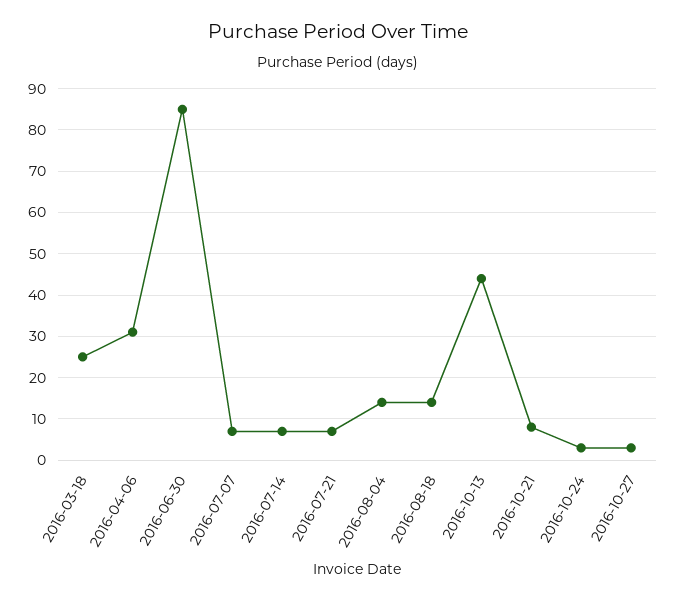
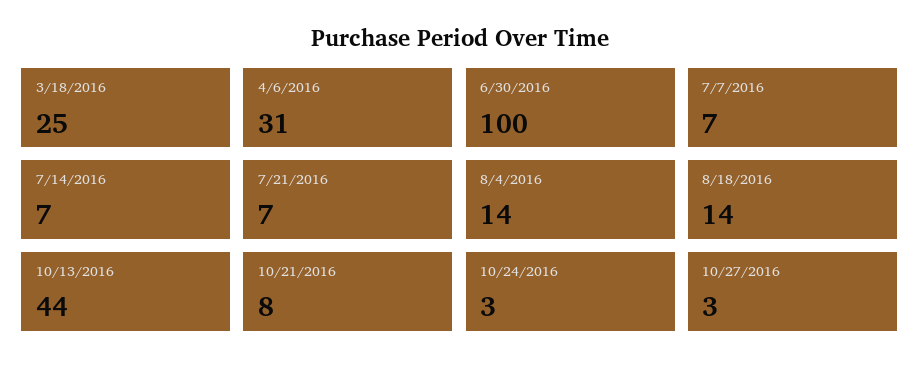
2016-06-30: 85 -> 100

